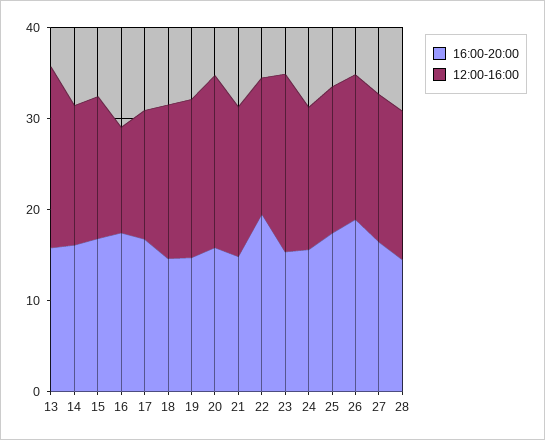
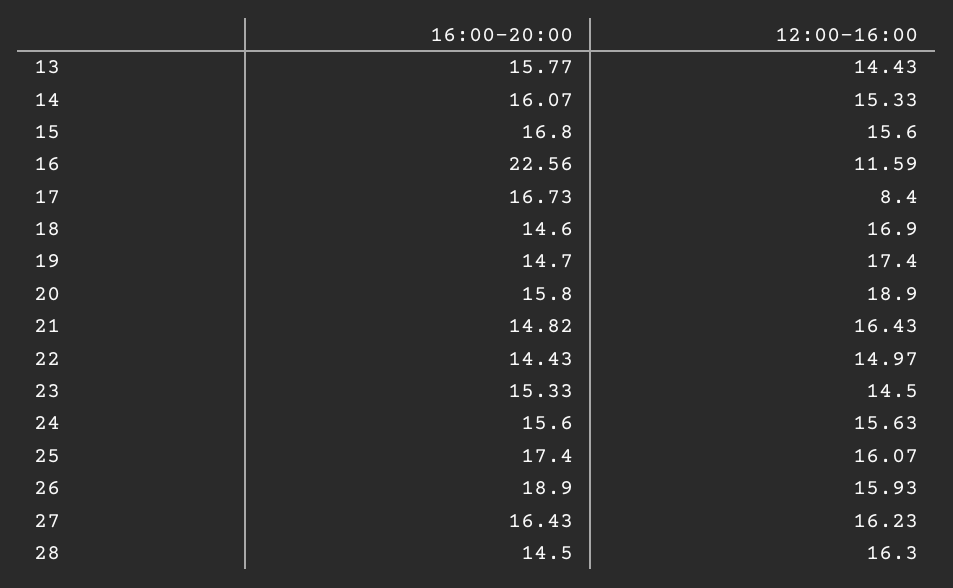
12:00-16:00, 13: 20 -> 14.43
16:00-20:00, 16: 18 -> 22.56
12:00-16:00, 17: 14 -> 8.4
16:00-20:00, 22: 20 -> 14.43
12:00-16:00, 23: 20 -> 14.5

